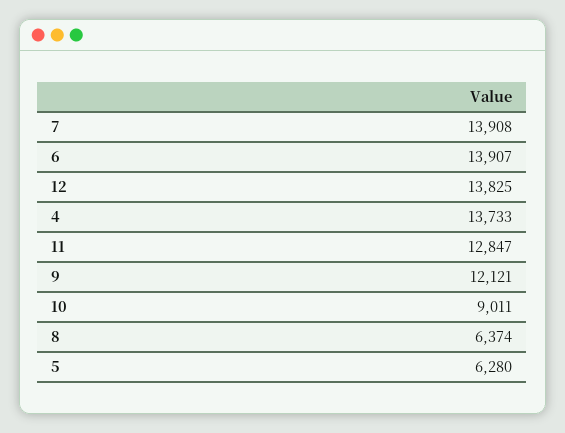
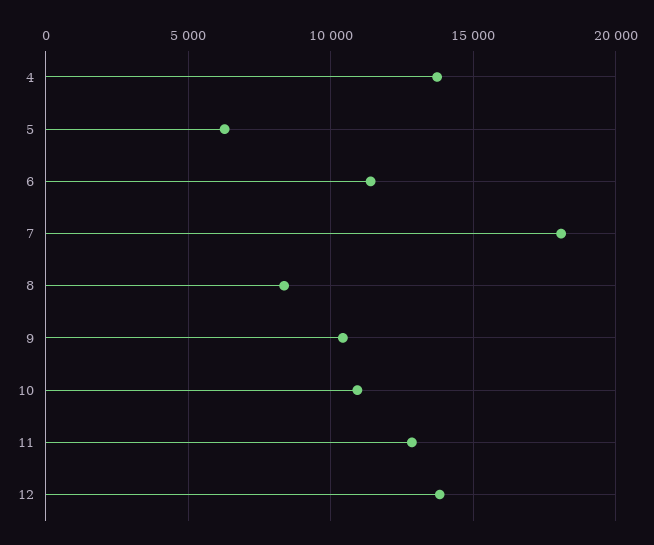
7: 13908 -> 18000
6: 13907 -> 11500
9: 12121 -> 10500
10: 9011 -> 11000
8: 6374 -> 8500

